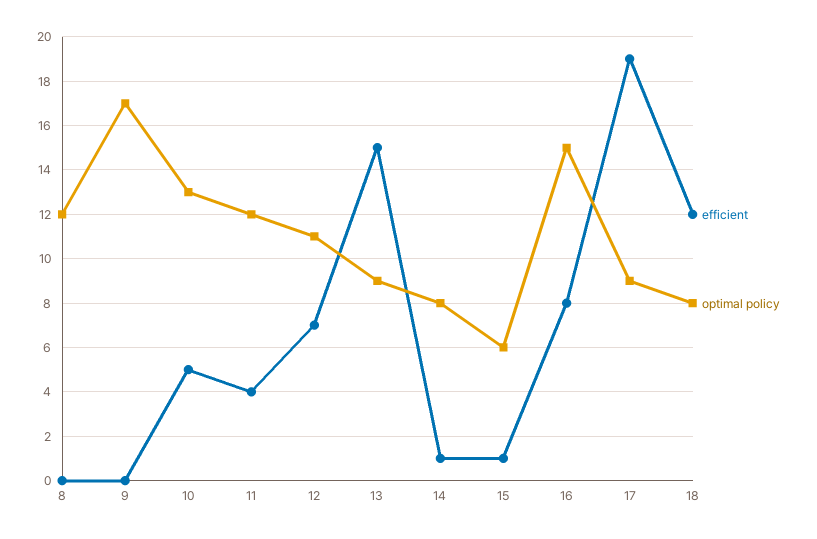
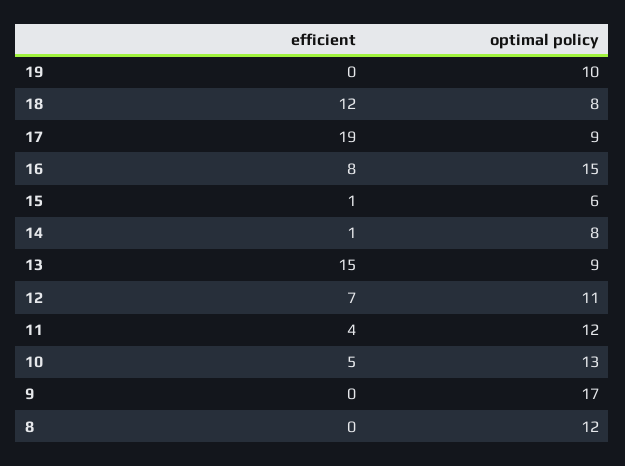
efficient, 19: none -> 0
optimal policy, 19: none -> 10

